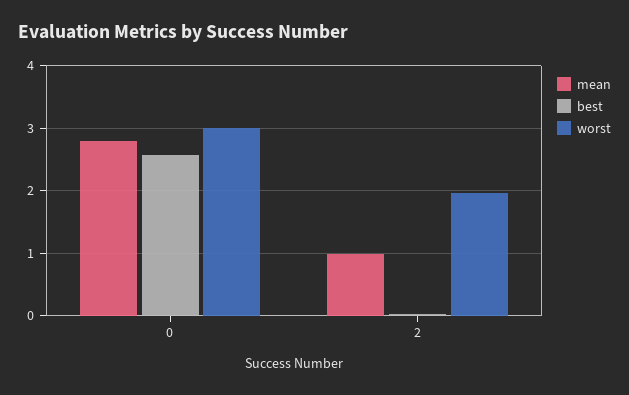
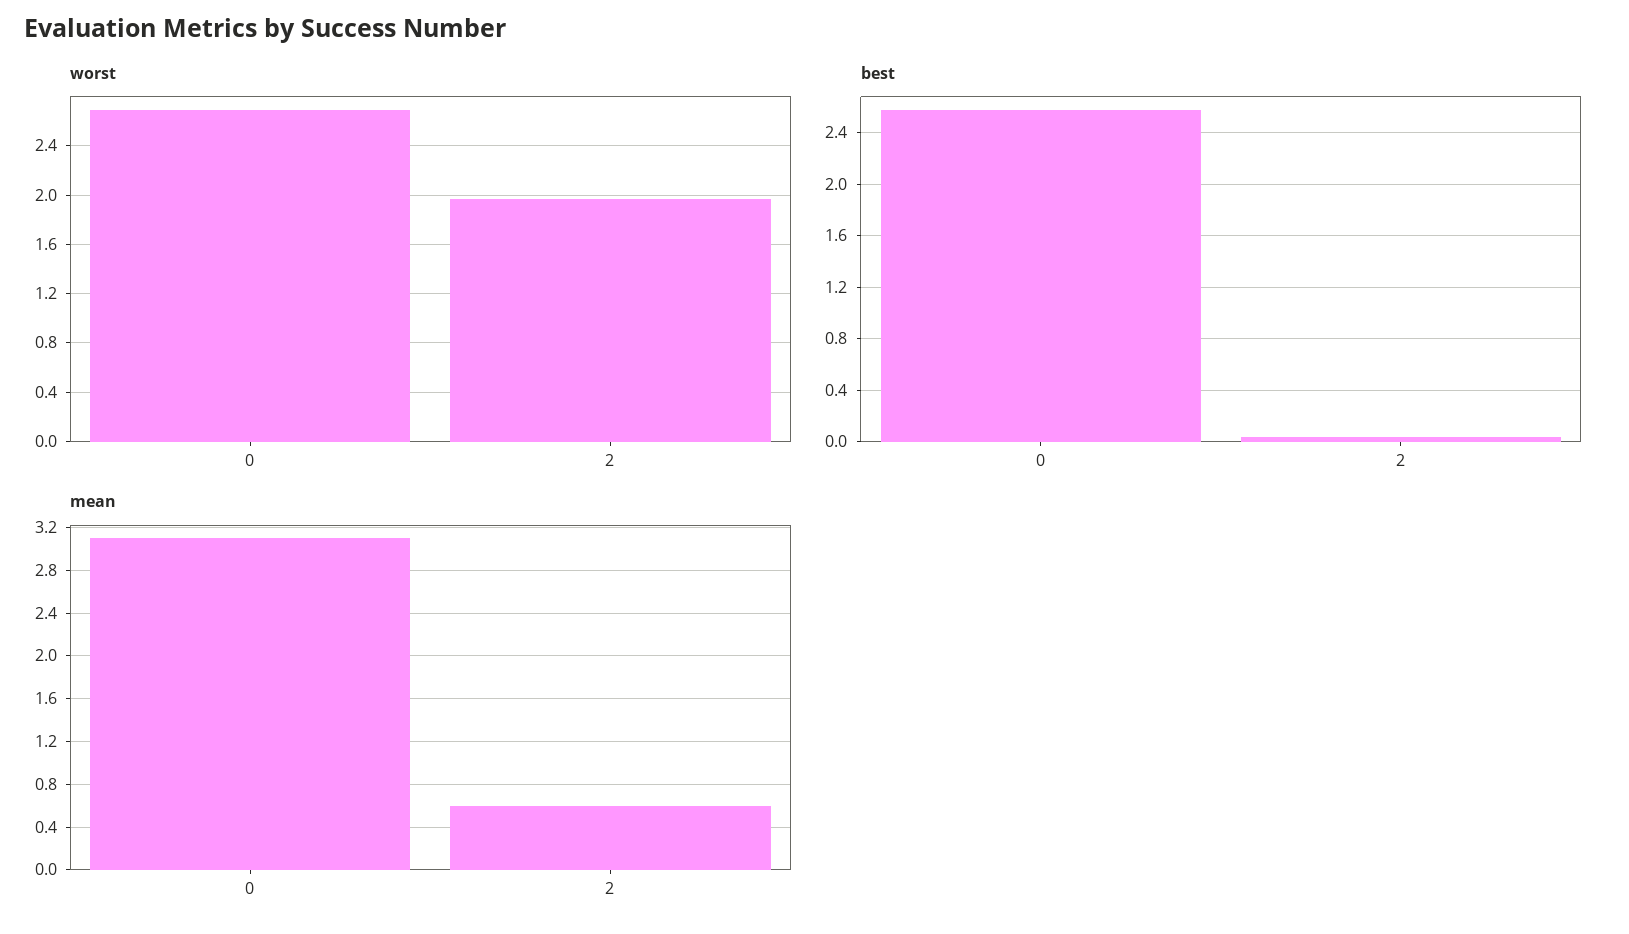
mean, 0: 2.8 -> 3.1
worst, 0: 3 -> 2.7
mean, 2: 1 -> 0.6

